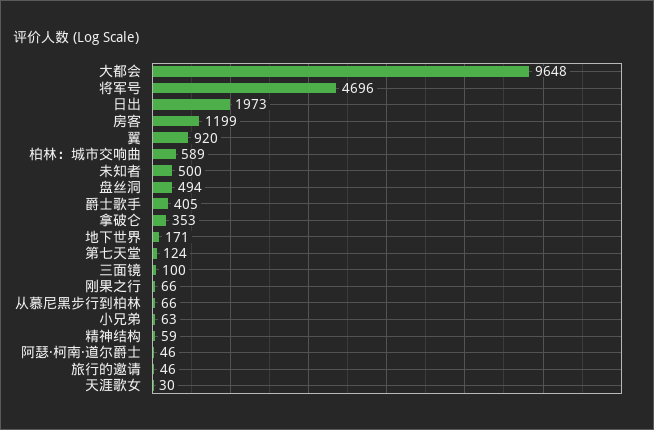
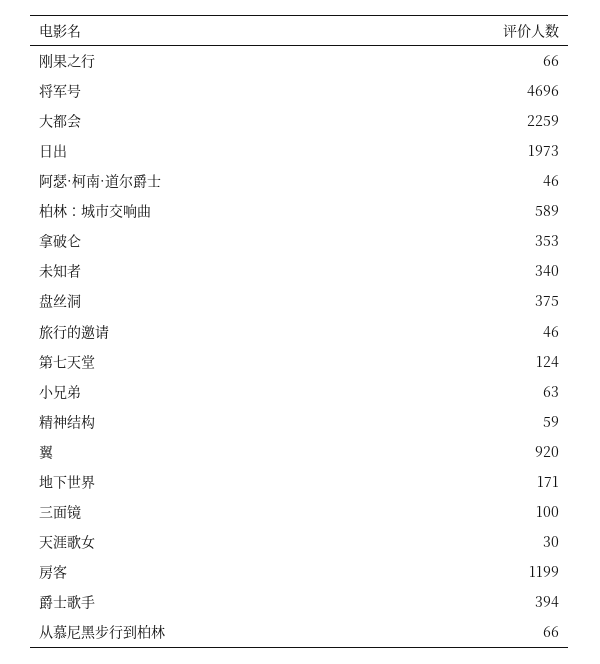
大都会: 9648 -> 2259
未知者: 500 -> 340
盘丝洞: 494 -> 375
爵士歌手: 405 -> 394

